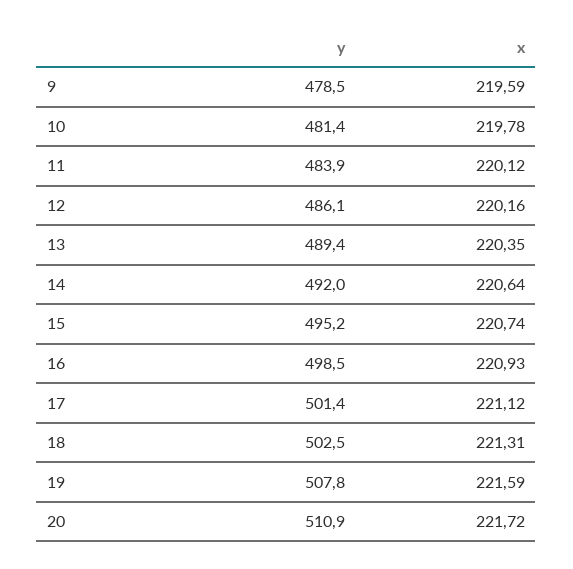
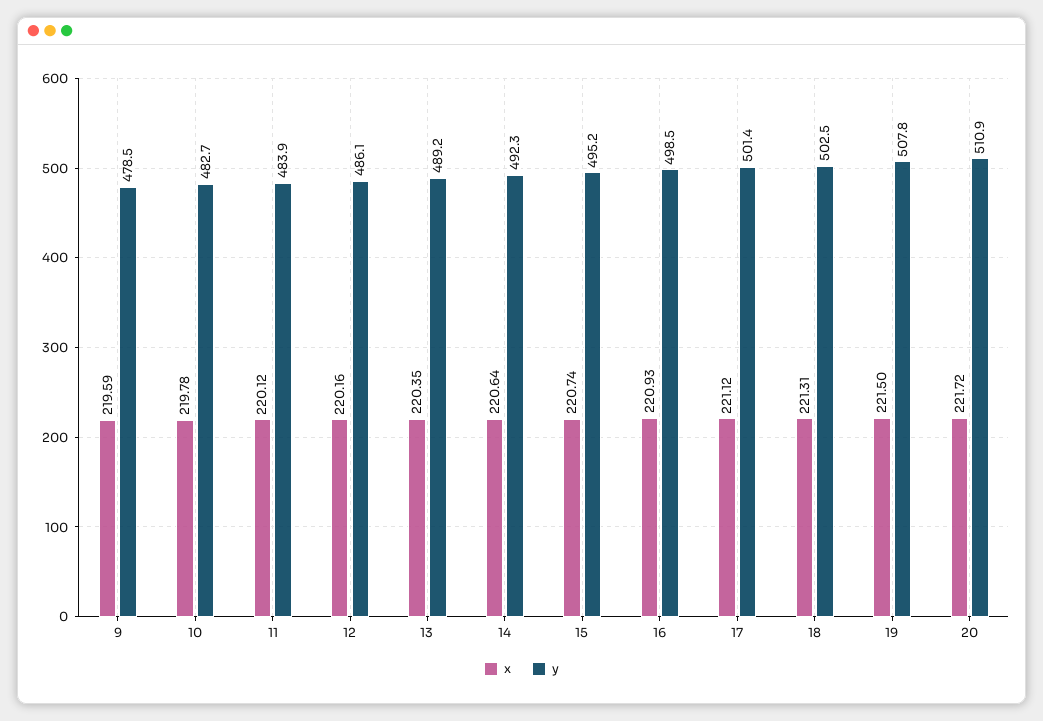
y, 10: 481.4 -> 482.7
y, 13: 489.4 -> 489.2
y, 14: 492 -> 492.3
x, 19: 221.59 -> 221.5

